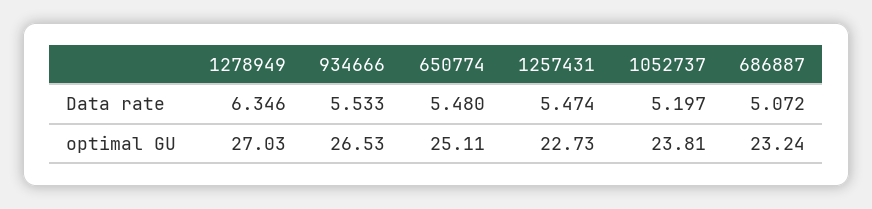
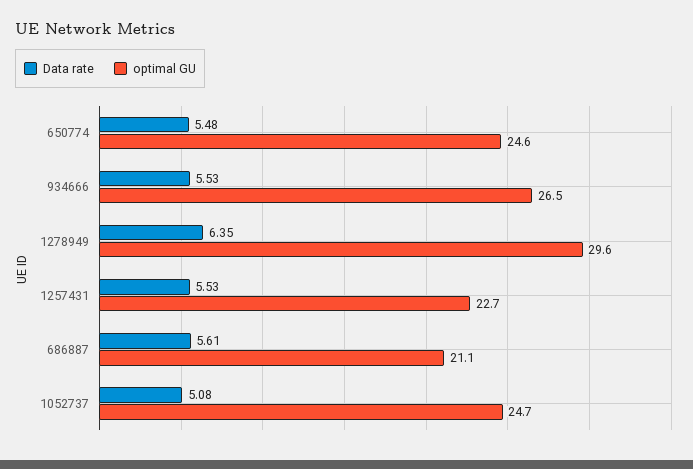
Data rate, 1257431: 5.474 -> 5.53
Data rate, 1052737: 5.197 -> 5.08
Data rate, 686887: 5.072 -> 5.61
optimal GU, 1278949: 27.03 -> 29.6
optimal GU, 650774: 25.11 -> 24.6
optimal GU, 1052737: 23.81 -> 24.7
optimal GU, 686887: 23.24 -> 21.1

